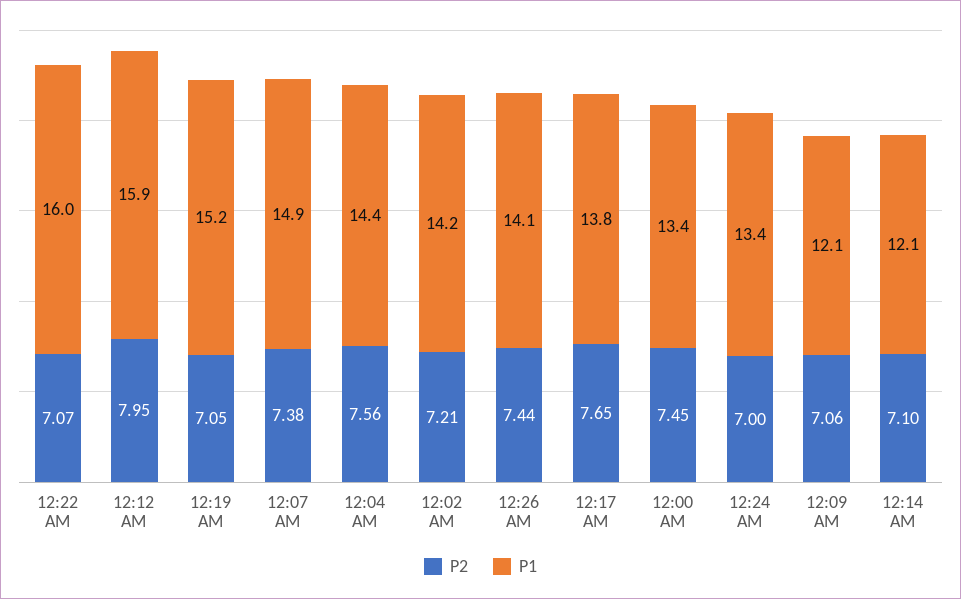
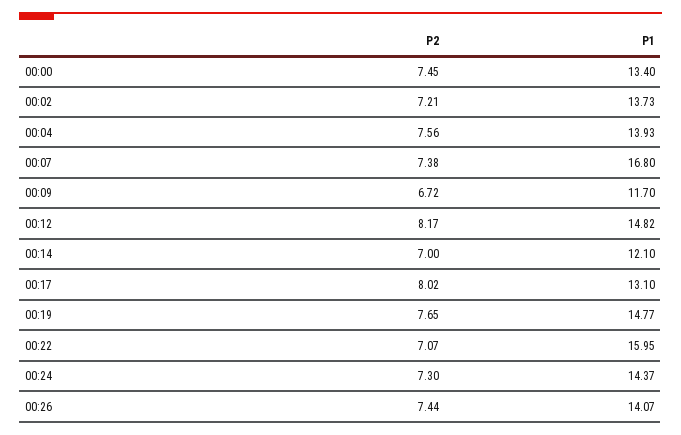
P2, 12:12 AM: 7.95 -> 8.17
P1, 12:12 AM: 15.9 -> 14.82
P2, 12:19 AM: 7.05 -> 7.65
P1, 12:19 AM: 15.2 -> 14.77
P1, 12:07 AM: 14.9 -> 16.8
P1, 12:04 AM: 14.4 -> 13.93
P1, 12:02 AM: 14.2 -> 13.73
P2, 12:17 AM: 7.65 -> 8.02
P1, 12:17 AM: 13.8 -> 13.1
P2, 12:24 AM: 7 -> 7.3
P1, 12:24 AM: 13.4 -> 14.37
P2, 12:09 AM: 7.06 -> 6.72
P1, 12:09 AM: 12.1 -> 11.7
P2, 12:14 AM: 7.1 -> 7

